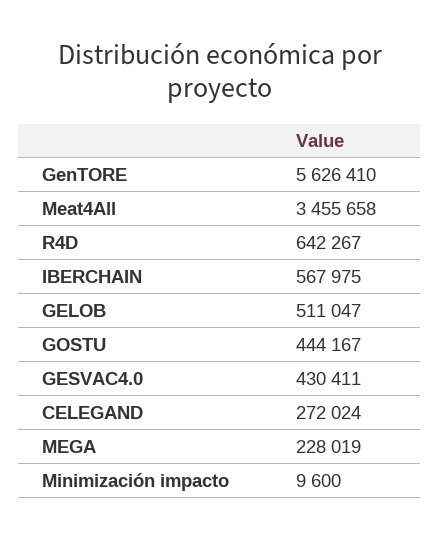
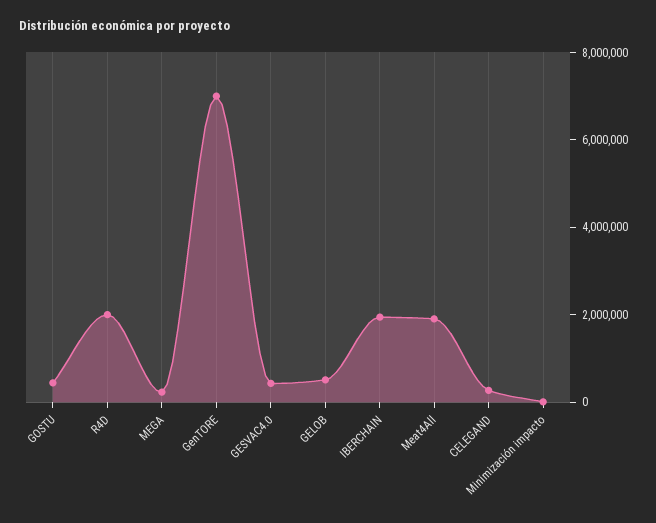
GenTORE: 5626410 -> 7000000
Meat4All: 3455658 -> 2000000
R4D: 642267 -> 2000000
IBERCHAIN: 567975 -> 2000000

